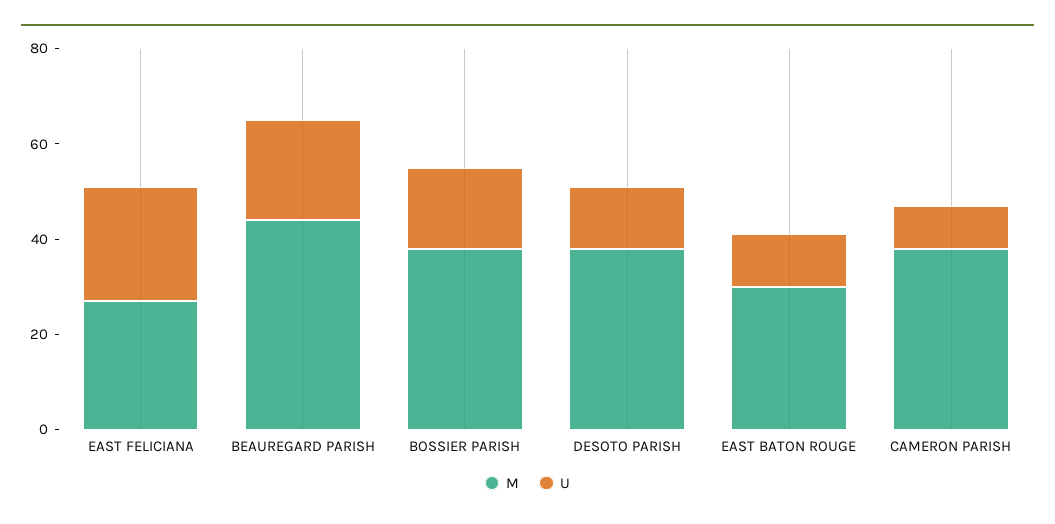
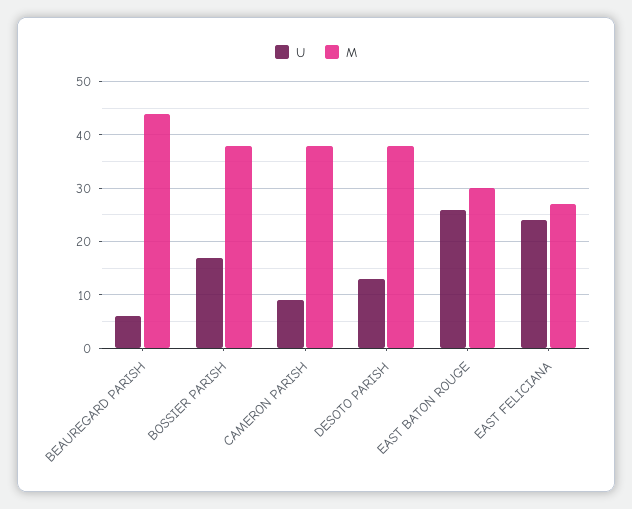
U, BEAUREGARD PARISH: 20 -> 5
U, EAST BATON ROUGE: 10 -> 25

